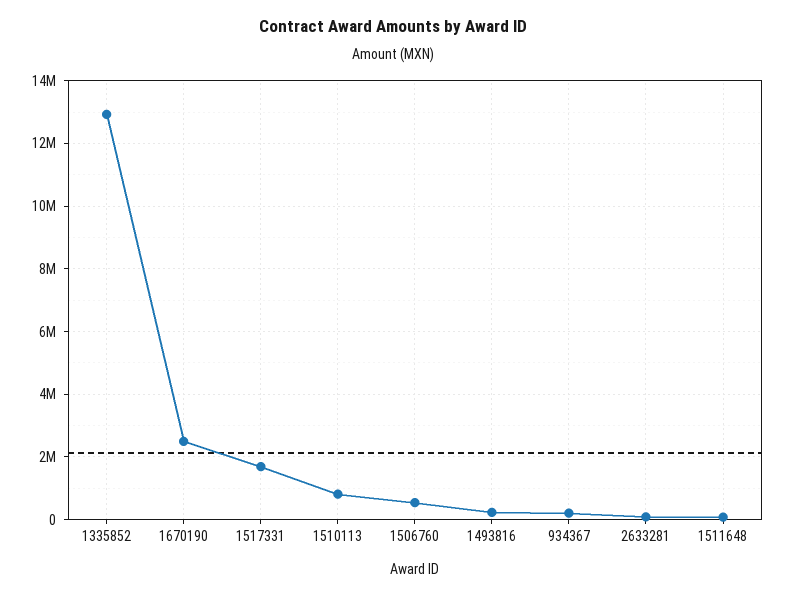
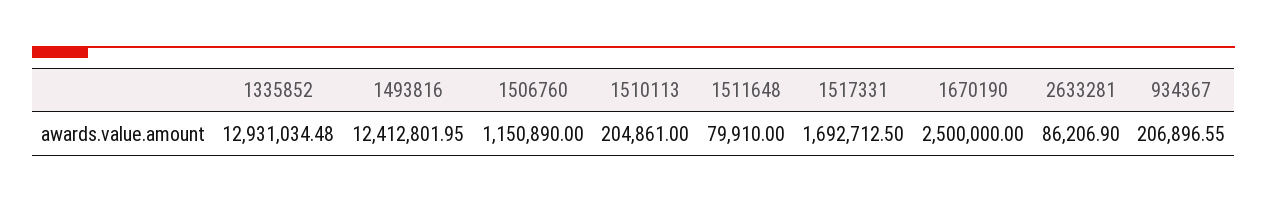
1510113: 800000 -> 204861
1506760: 600000 -> 1150890
1493816: 200000 -> 12412801.95

